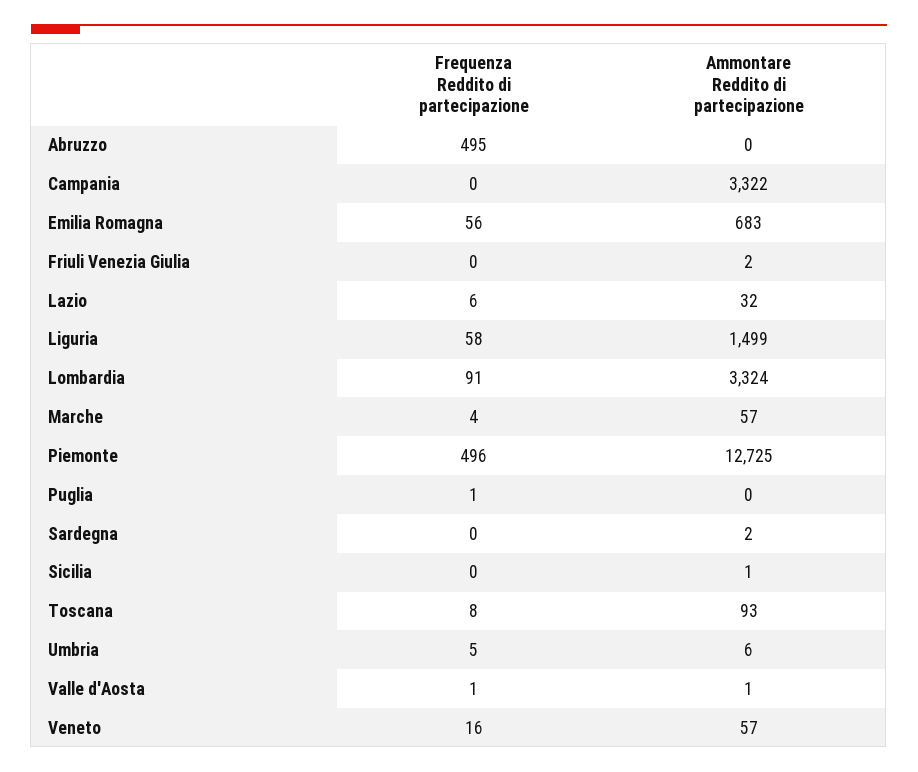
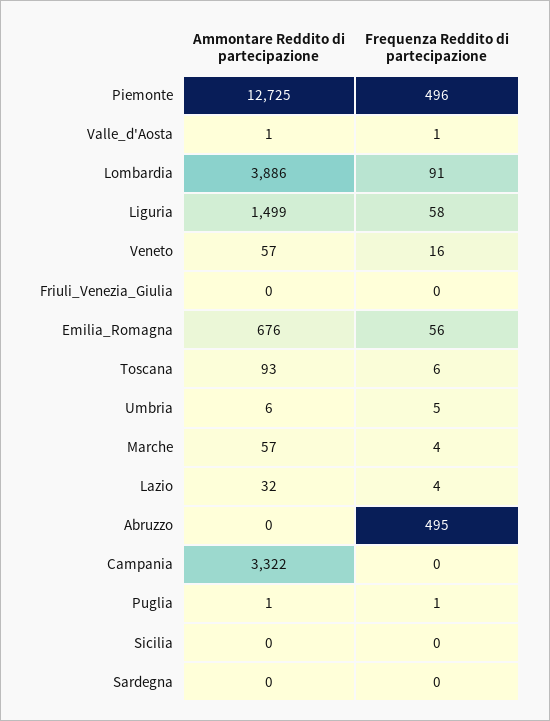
Ammontare Reddito di partecipazione, Emilia Romagna: 683 -> 676
Ammontare Reddito di partecipazione, Friuli Venezia Giulia: 2 -> 0
Frequenza Reddito di partecipazione, Lazio: 6 -> 4
Ammontare Reddito di partecipazione, Lombardia: 3324 -> 3886
Ammontare Reddito di partecipazione, Puglia: 0 -> 1
Ammontare Reddito di partecipazione, Sardegna: 2 -> 0
Ammontare Reddito di partecipazione, Sicilia: 1 -> 0
Frequenza Reddito di partecipazione, Toscana: 8 -> 6

